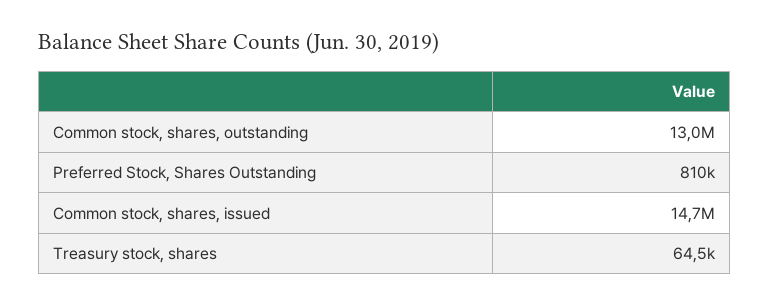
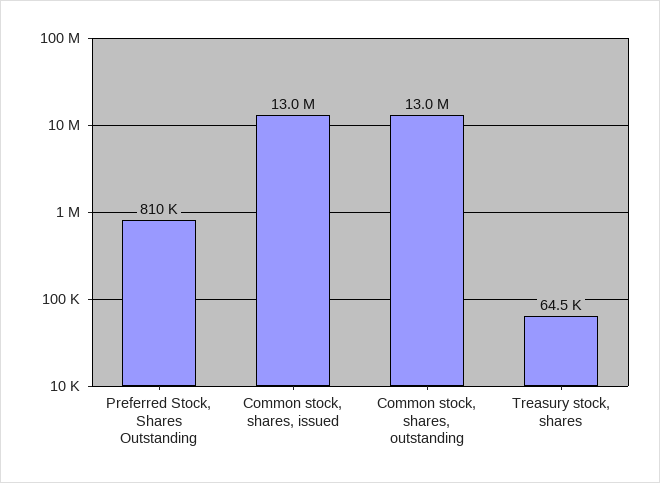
Common stock, shares, issued: 14700000 -> 13000000

